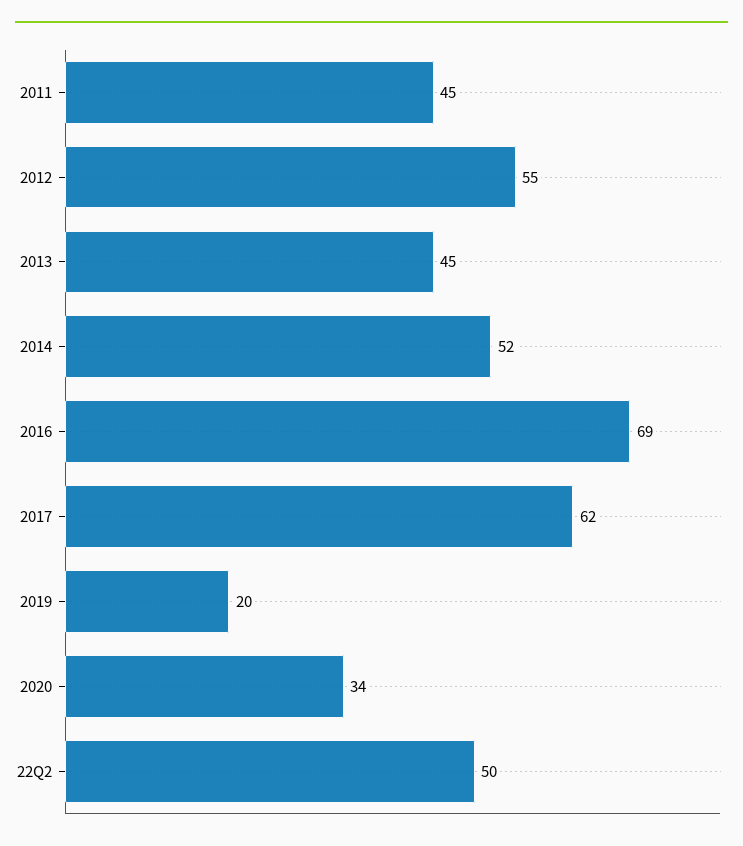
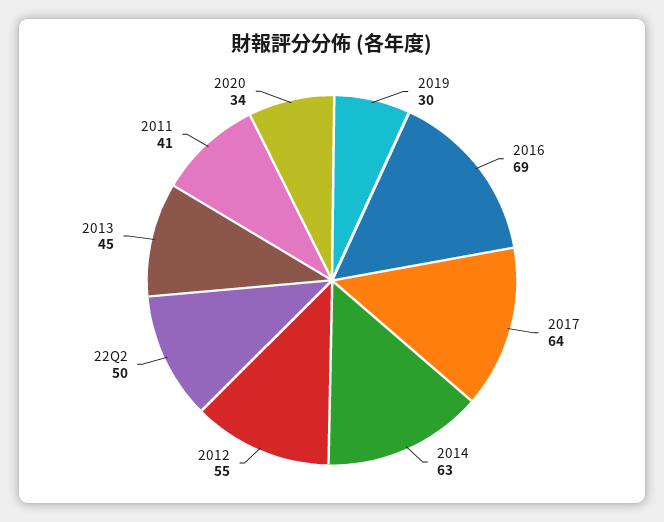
2011: 45 -> 41
2014: 52 -> 63
2017: 62 -> 64
2019: 20 -> 30

